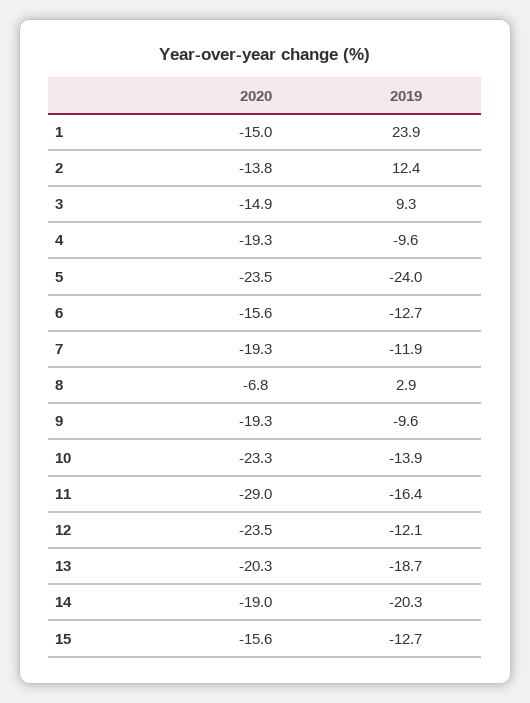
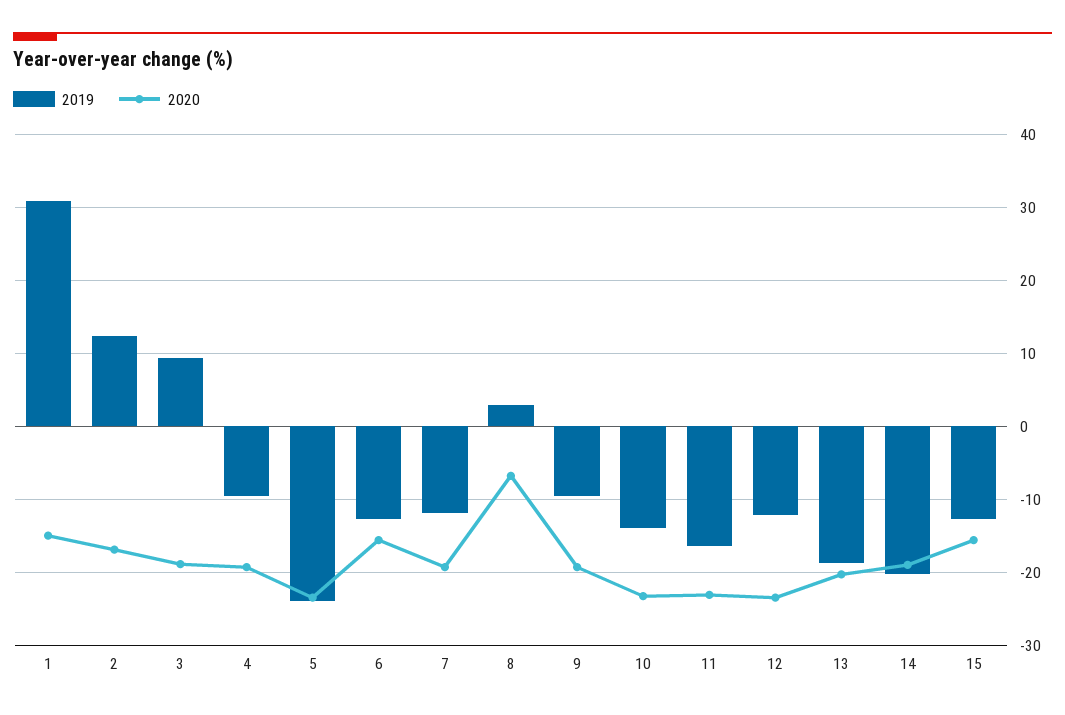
2019, 1: 23.9 -> 31
2020, 2: -13.8 -> -17
2020, 3: -14.9 -> -19
2020, 11: -29 -> -23

